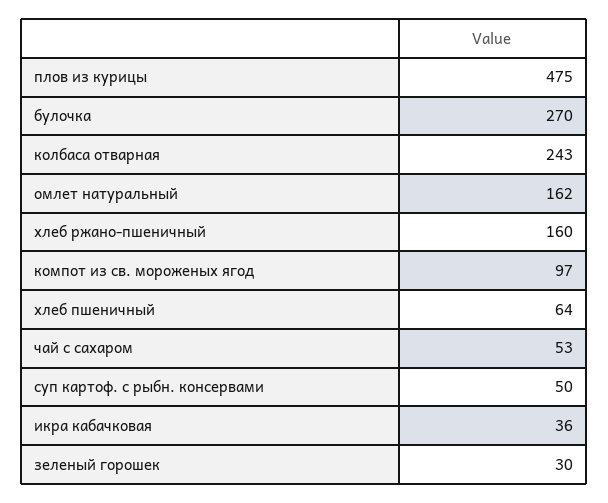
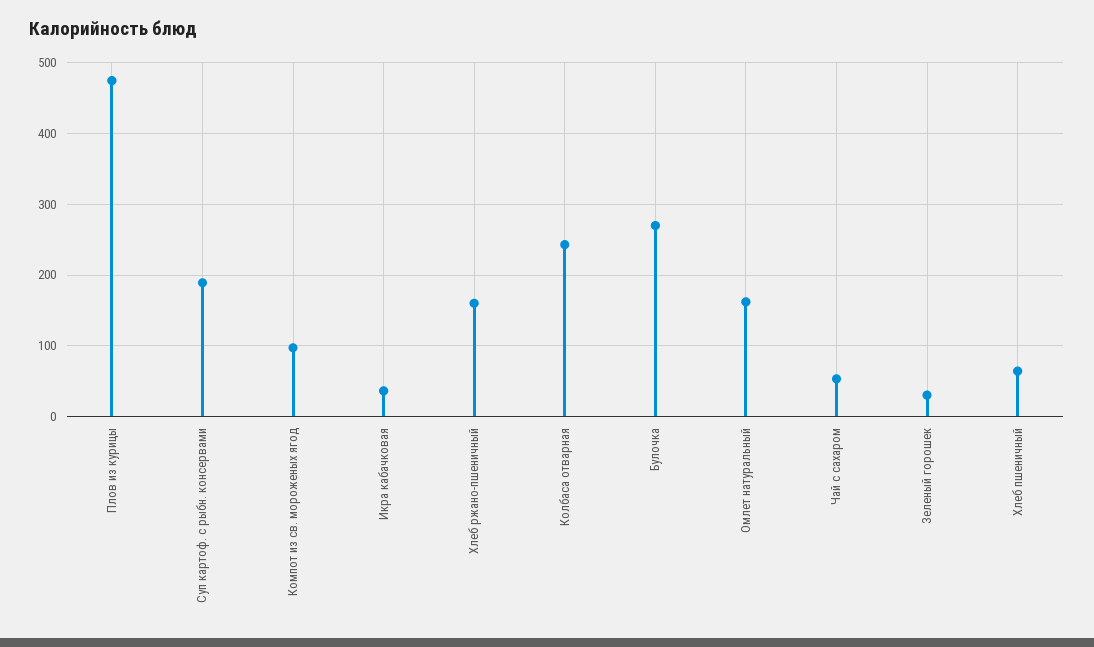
суп картоф. с рыбн. консервами: 50 -> 190

